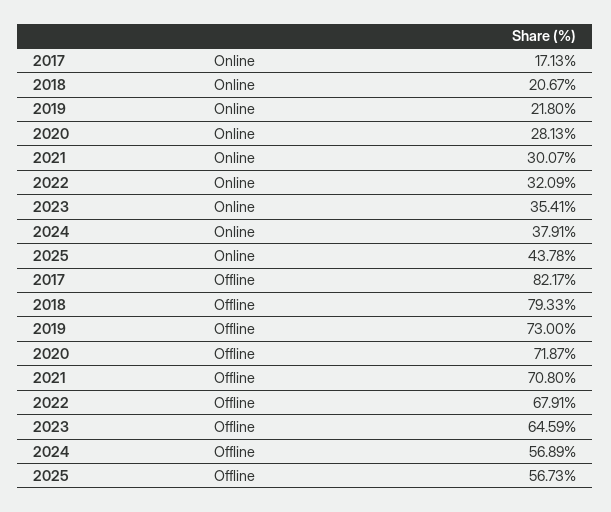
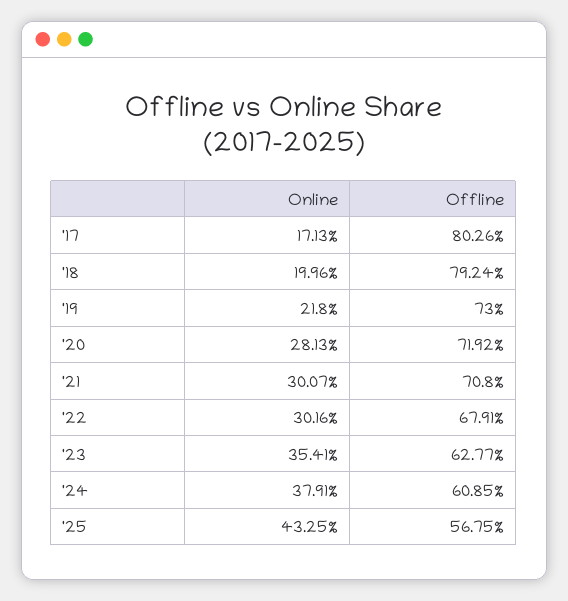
2018, Online: 20.67 -> 19.96
2022, Online: 32.09 -> 30.16
2025, Online: 43.78 -> 43.25
2017, Offline: 82.17 -> 80.26
2018, Offline: 79.33 -> 79.24
2020, Offline: 71.87 -> 71.92
2023, Offline: 64.59 -> 62.77
2024, Offline: 56.89 -> 60.85
2025, Offline: 56.73 -> 56.75

